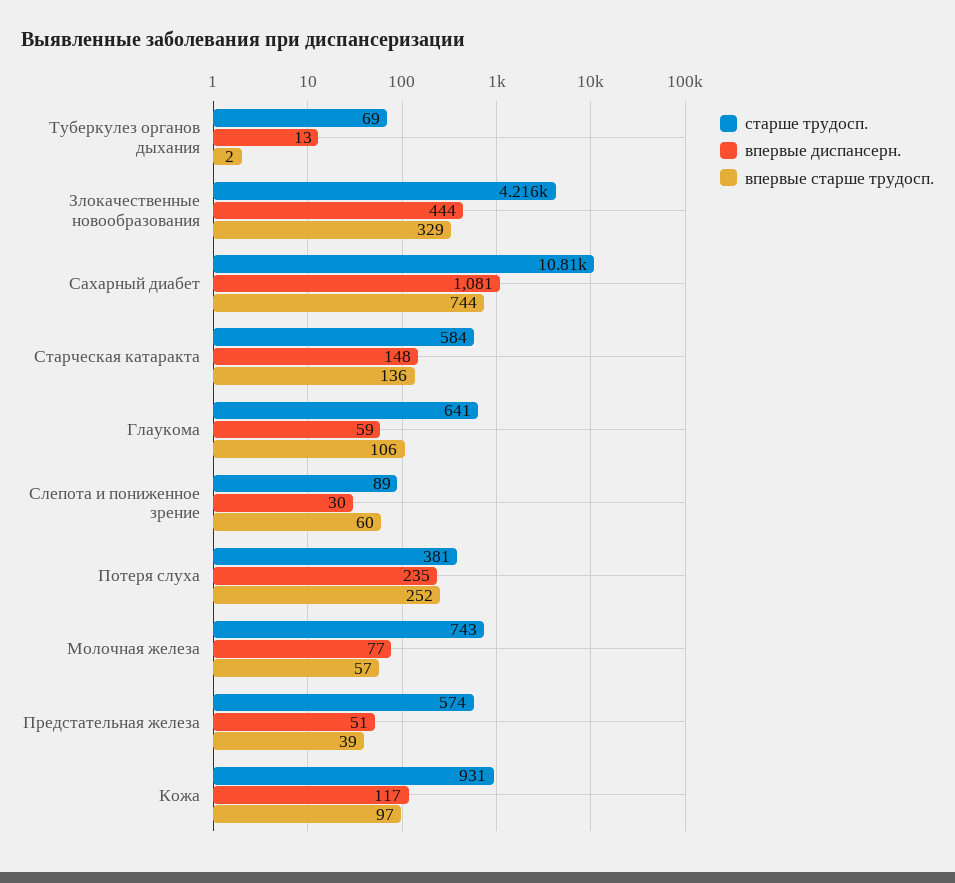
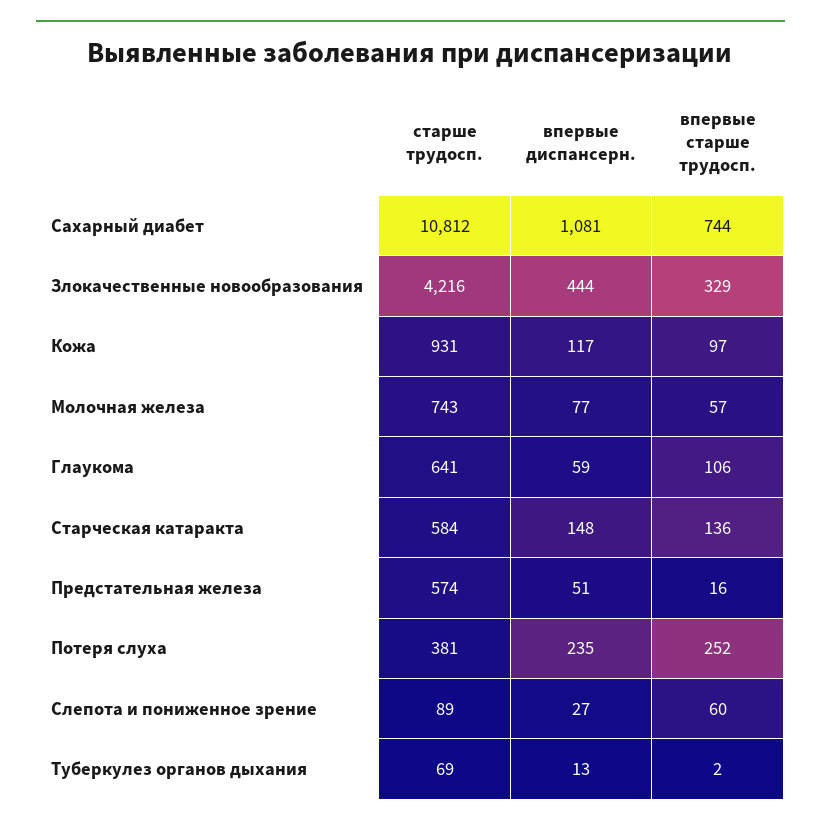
впервые диспансерн., Слепота и пониженное зрение: 30 -> 27
впервые старше трудосп., Предстательная железа: 39 -> 16

